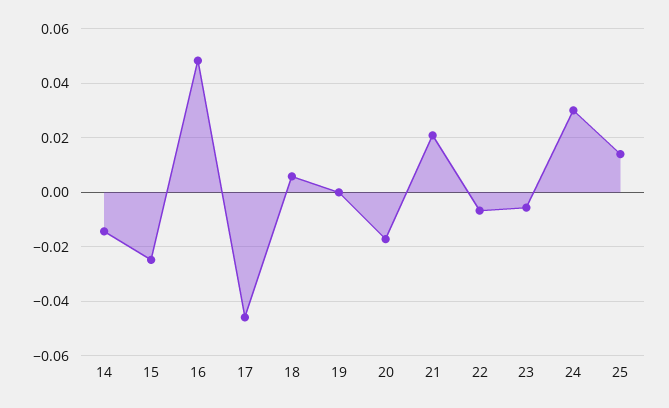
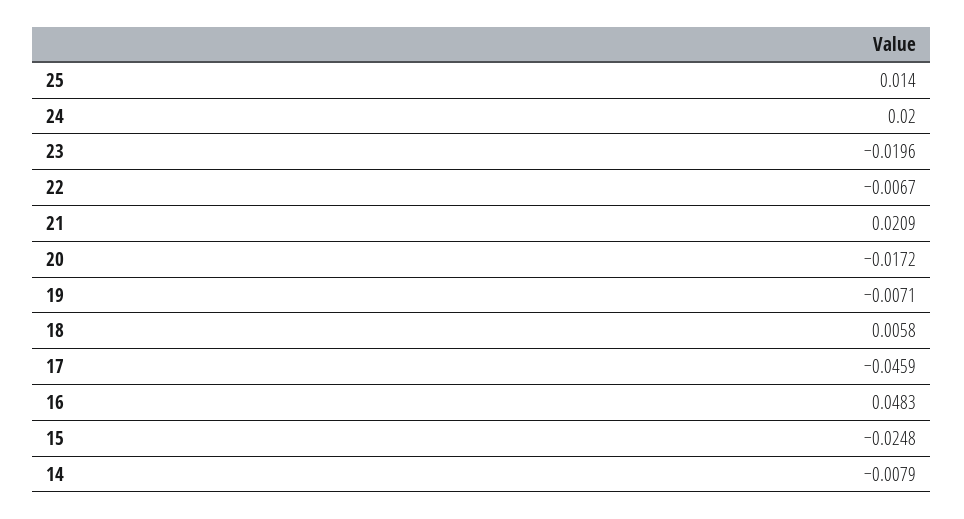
14: -0.015 -> -0.0079
19: 0 -> -0.0071
23: -0.005 -> -0.0196
24: 0.03 -> 0.02

